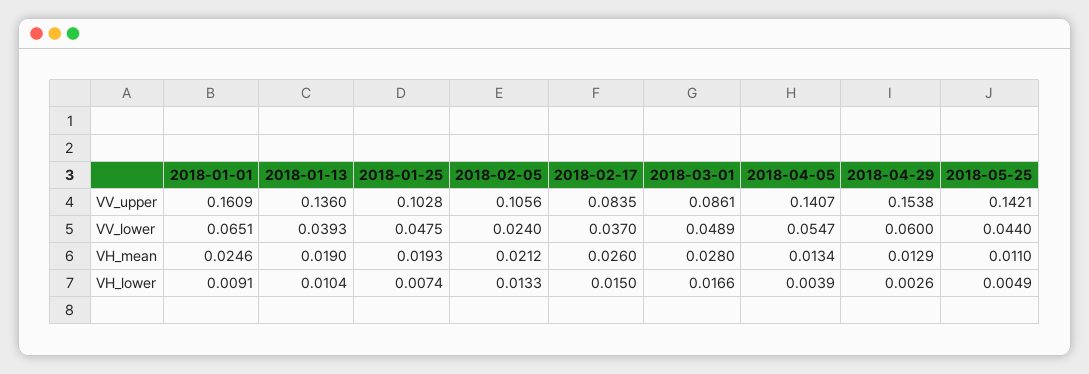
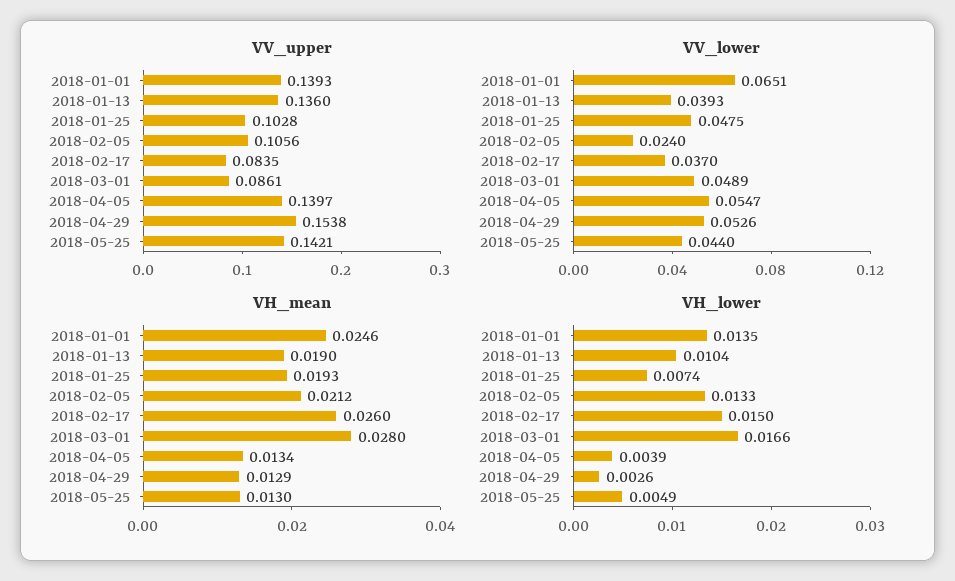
VV_upper, 2018-01-01: 0.1609 -> 0.1393
VV_upper, 2018-04-05: 0.1407 -> 0.1397
VV_lower, 2018-04-29: 0.06 -> 0.0526
VH_mean, 2018-05-25: 0.011 -> 0.013
VH_lower, 2018-01-01: 0.0091 -> 0.0135

